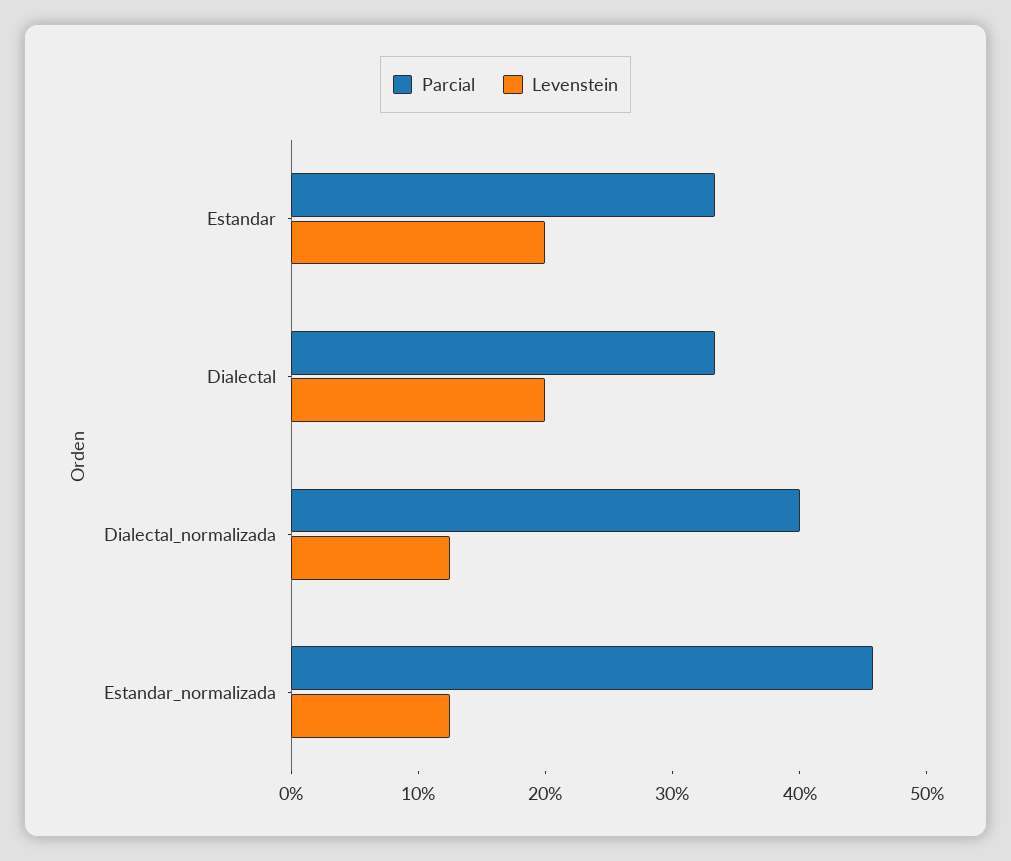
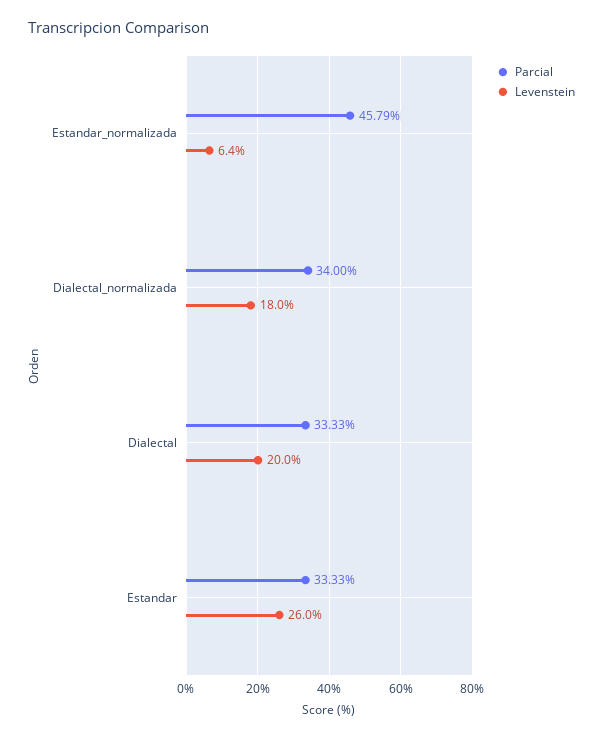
Levenstein, Estandar: 20 -> 26
Parcial, Dialectal_normalizada: 40 -> 34
Levenstein, Dialectal_normalizada: 12 -> 18
Levenstein, Estandar_normalizada: 12 -> 6.4

